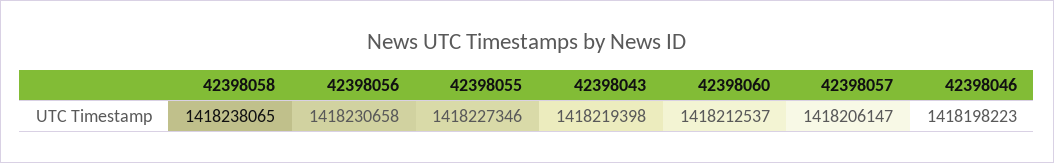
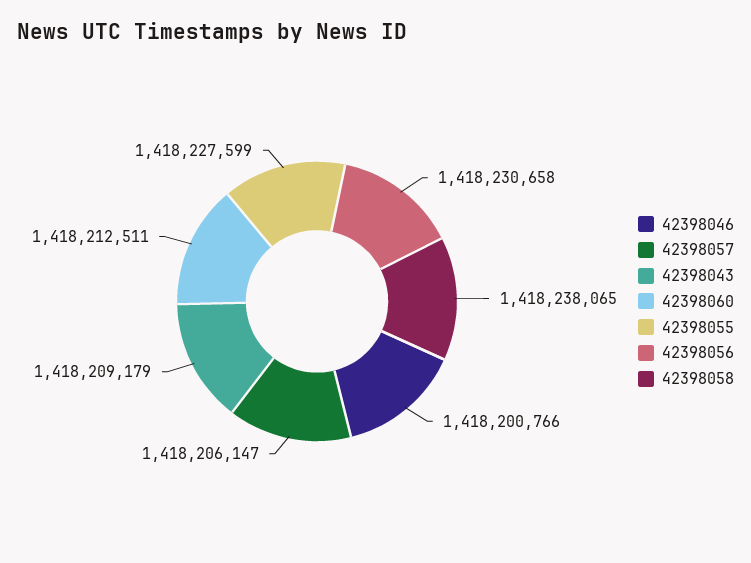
42398055: 1418227346 -> 1418227599
42398043: 1418219398 -> 1418209179
42398060: 1418212537 -> 1418212511
42398046: 1418198223 -> 1418200766

